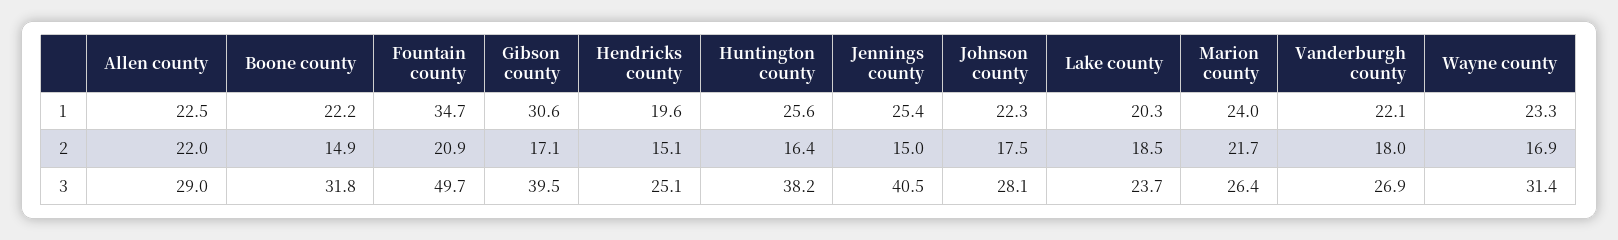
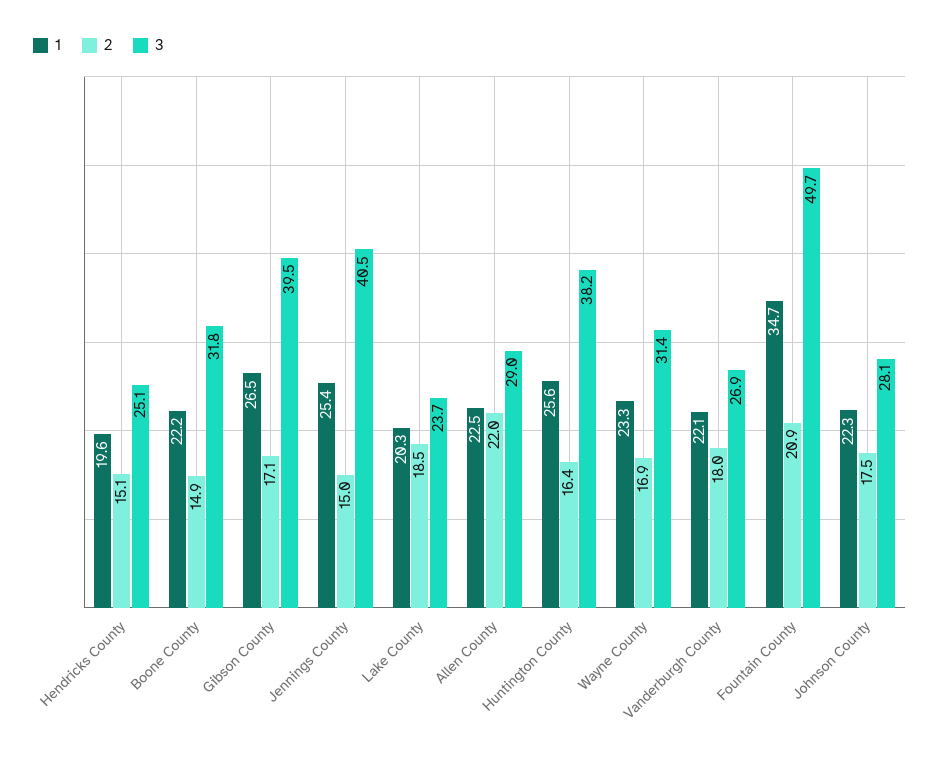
1, Gibson county: 30.6 -> 26.5
1, Marion county: 24 -> none
2, Marion county: 21.7 -> none
3, Marion county: 26.4 -> none

